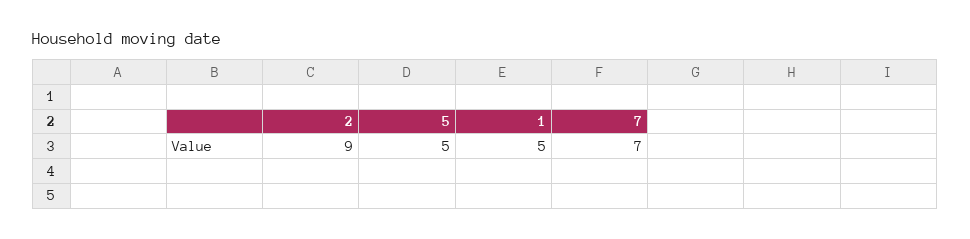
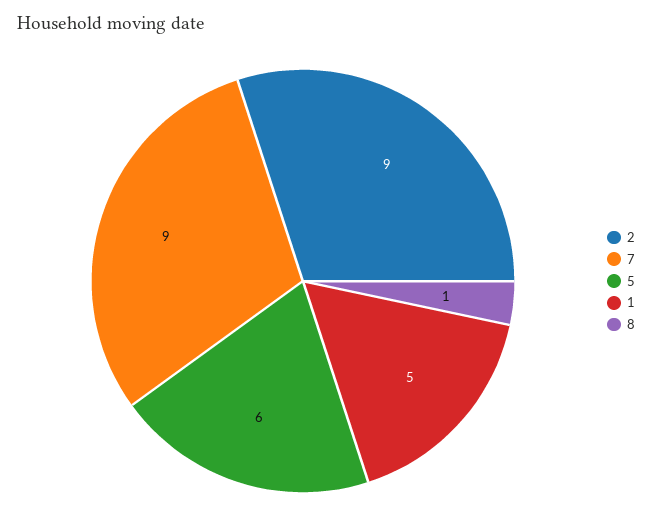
5: 5 -> 6
7: 7 -> 9
8: none -> 1

